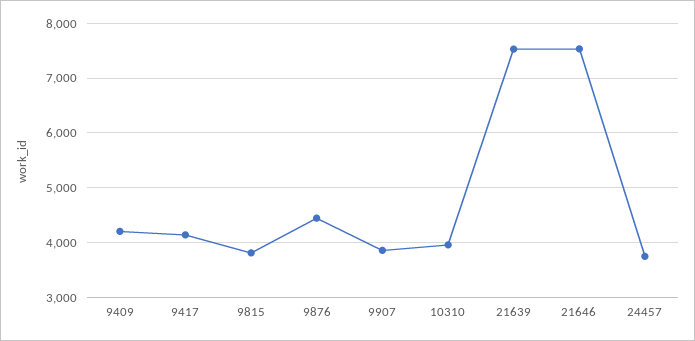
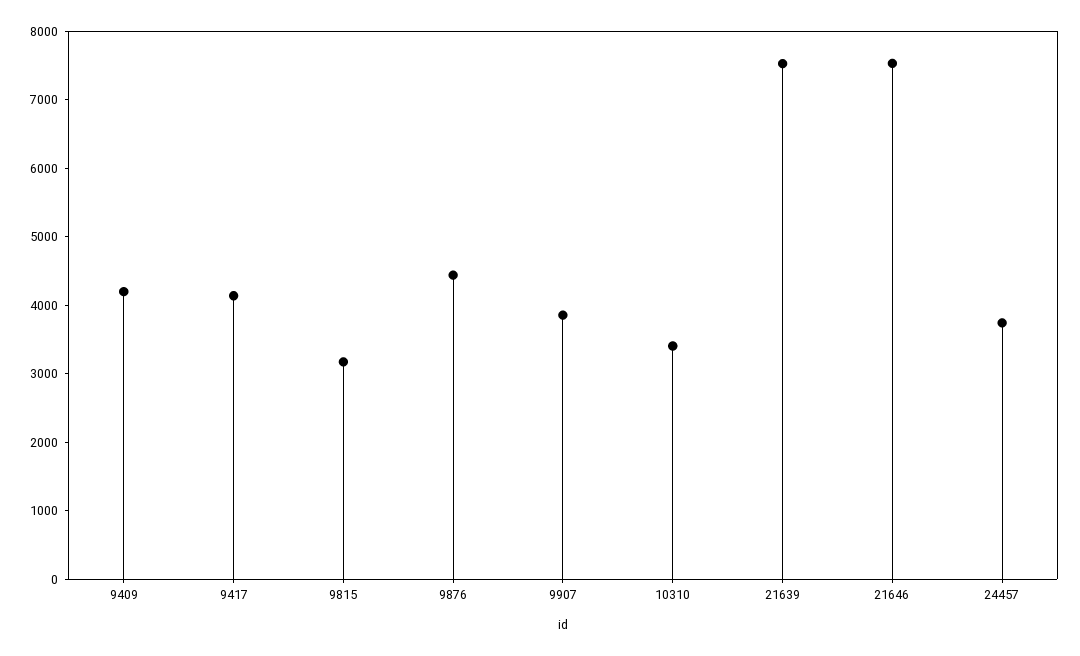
9815: 3800 -> 3200
10310: 4000 -> 3400

